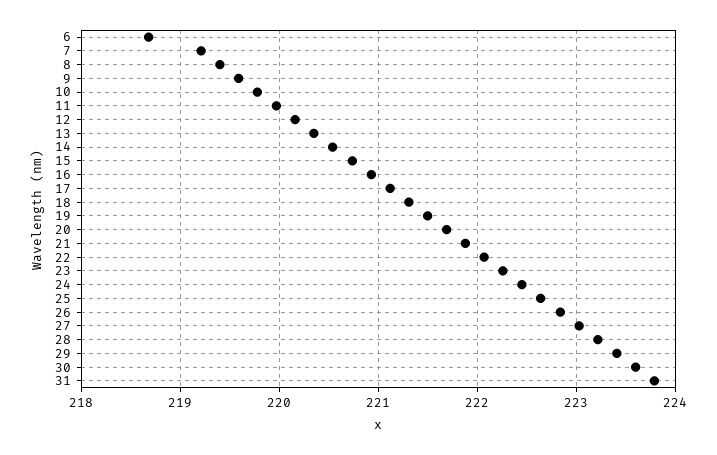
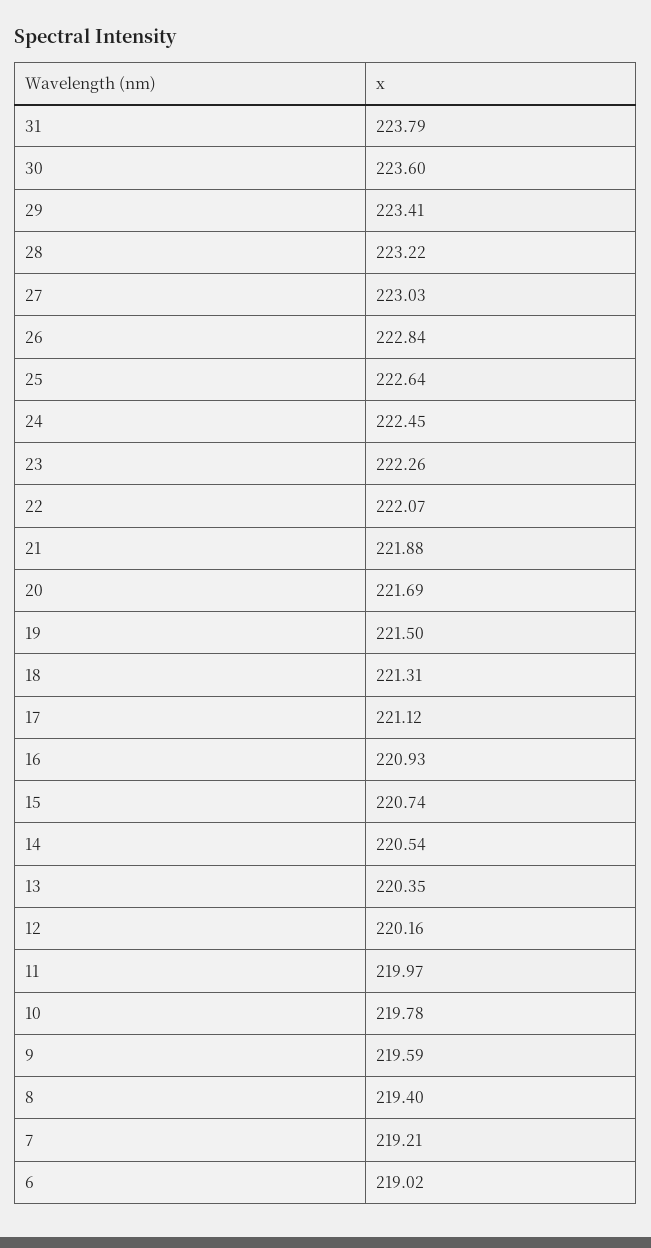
6: 218.7 -> 219.02

